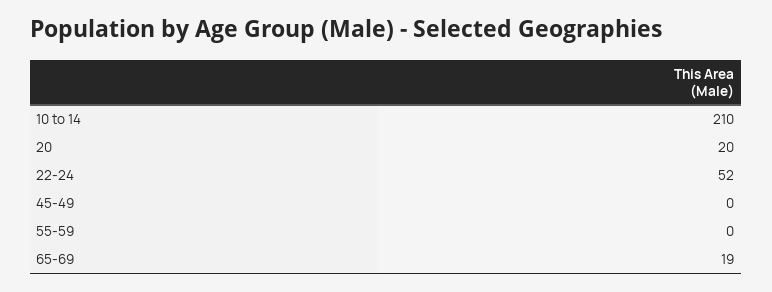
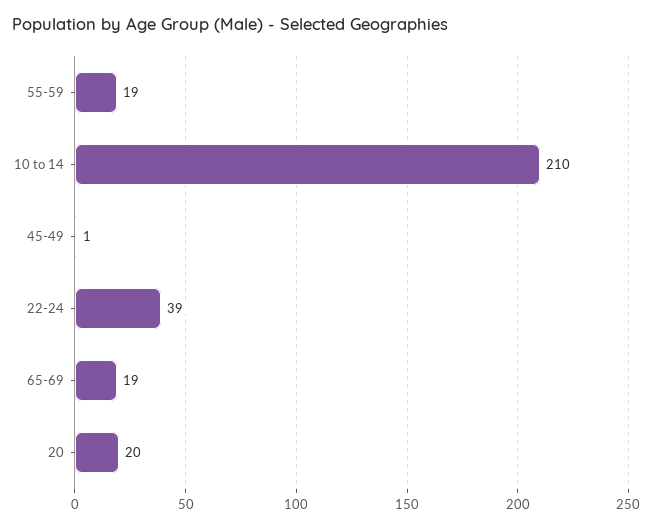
22-24: 52 -> 39
45-49: 0 -> 1
55-59: 0 -> 19

